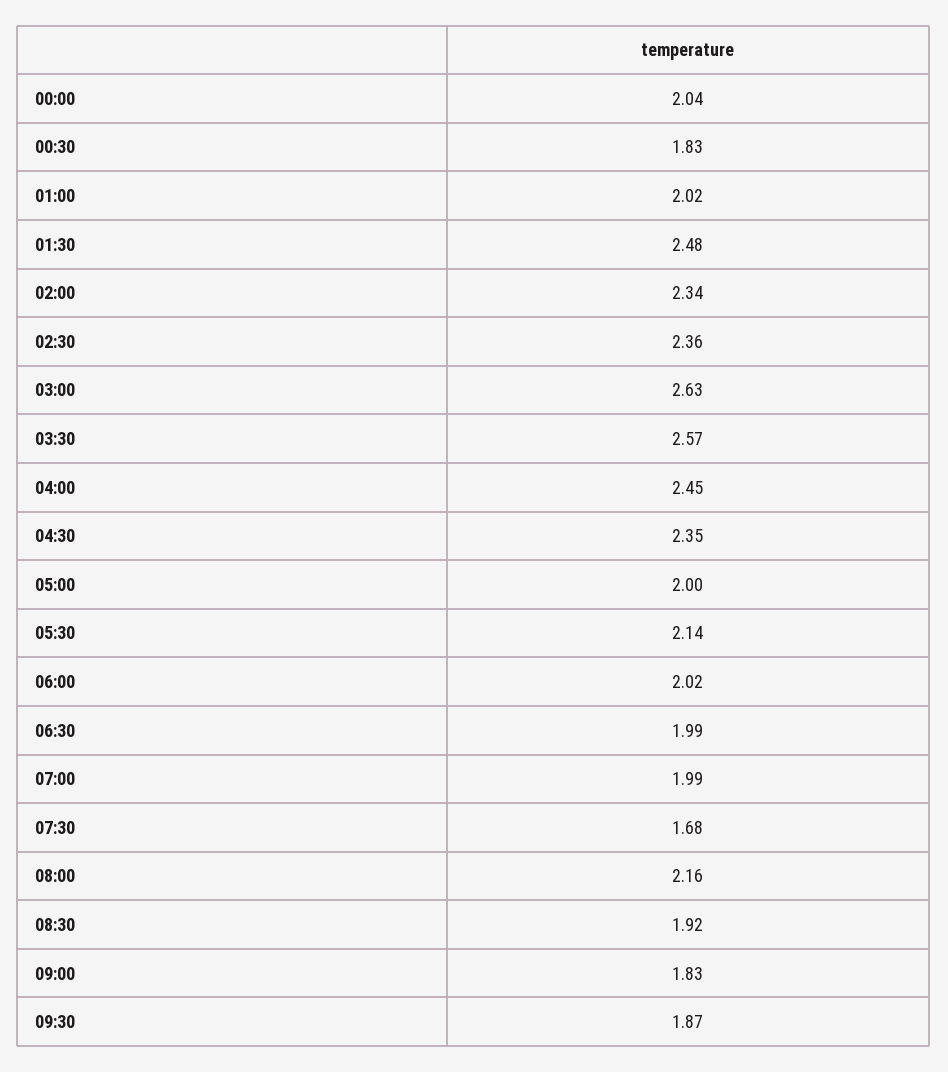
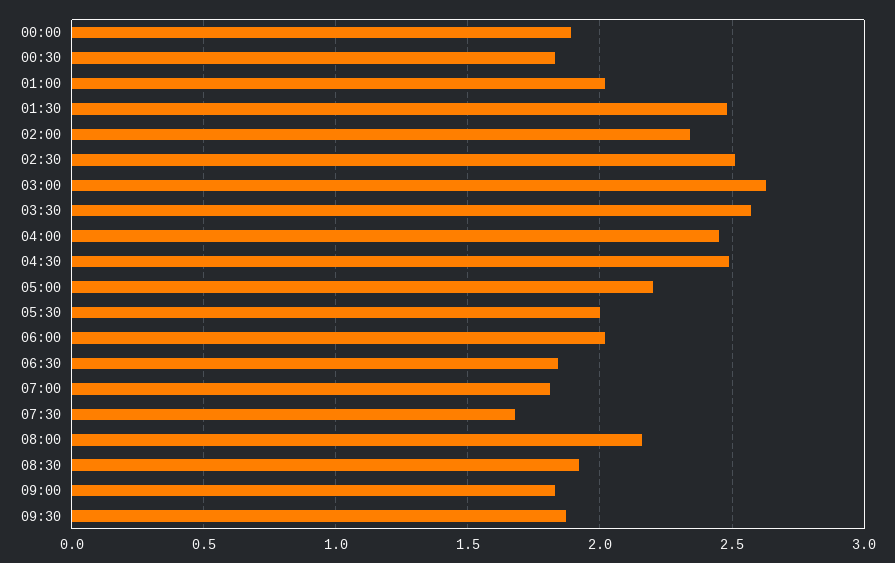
00:00: 2.04 -> 1.9
02:30: 2.36 -> 2.5
04:30: 2.35 -> 2.5
05:00: 2 -> 2.2
05:30: 2.14 -> 2
06:30: 1.99 -> 1.85
07:00: 1.99 -> 1.8

